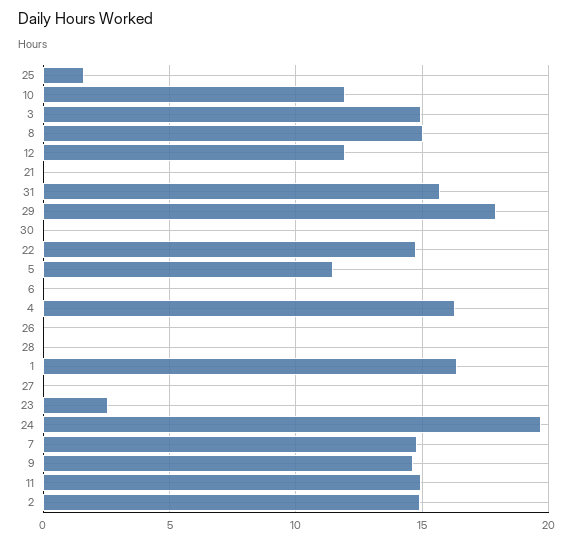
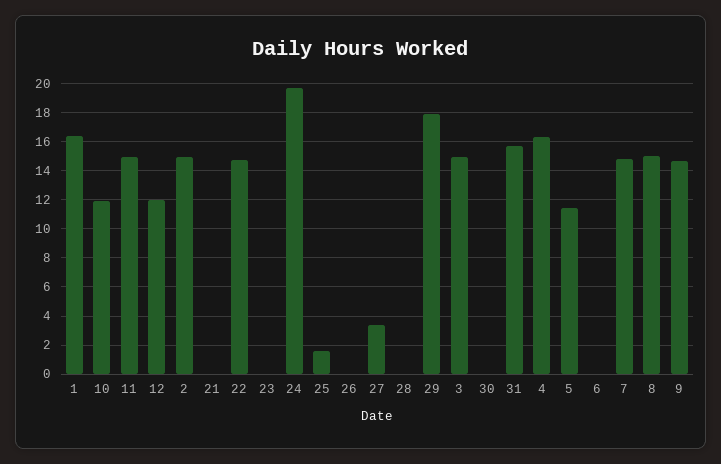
27: 0 -> 3.5
23: 2.5 -> 0

